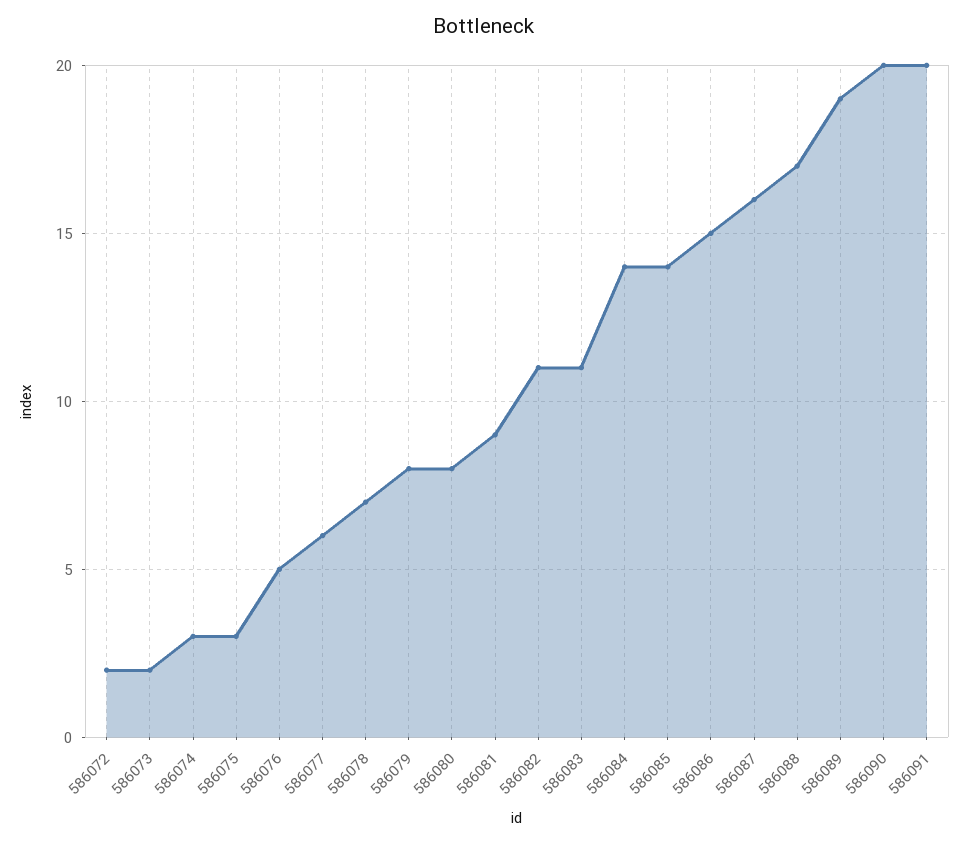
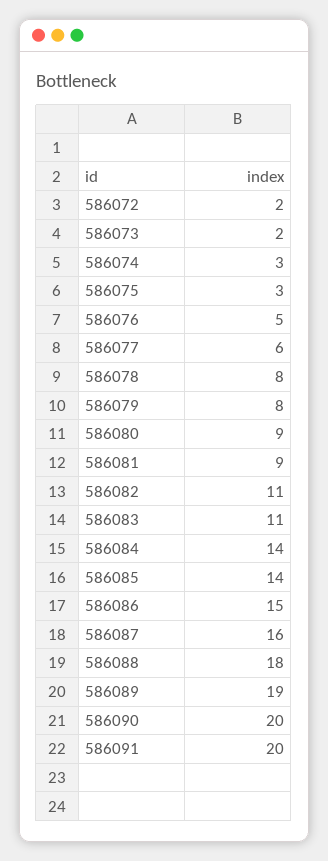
586078: 7 -> 8
586080: 8 -> 9
586088: 17 -> 18

